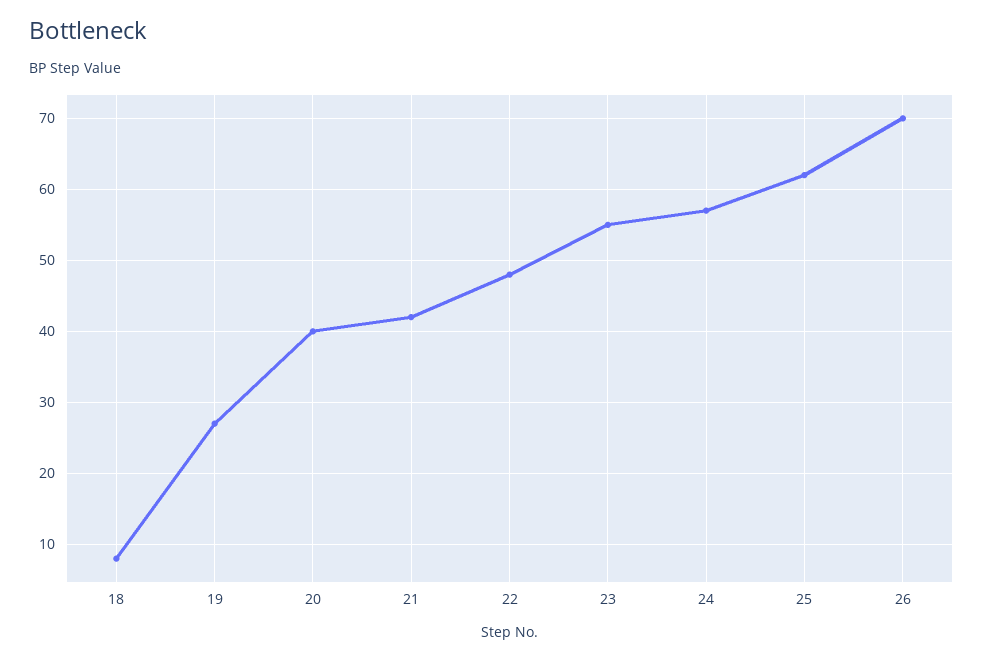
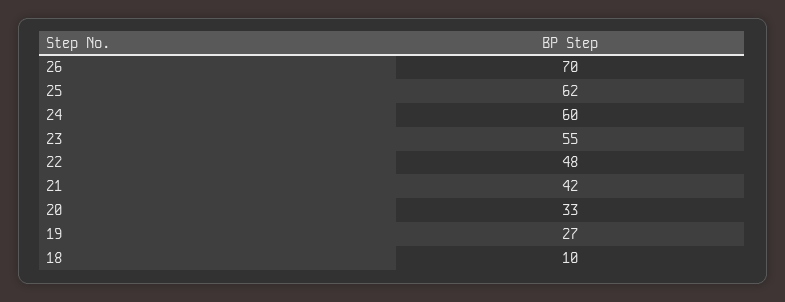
18: 8 -> 10
20: 40 -> 33
24: 57 -> 60

